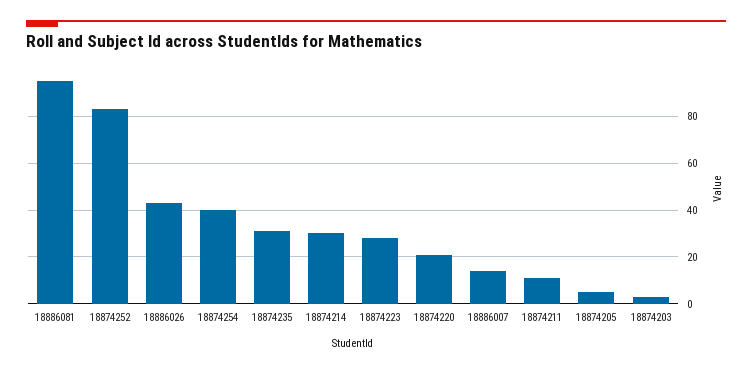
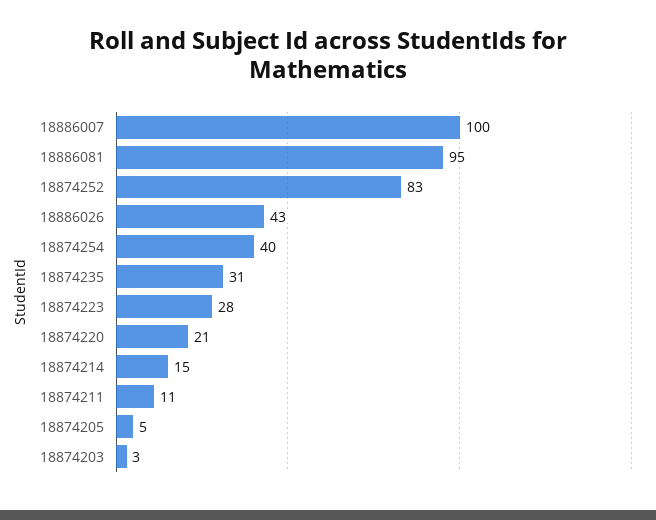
18874214: 30 -> 15
18886007: 15 -> 100

